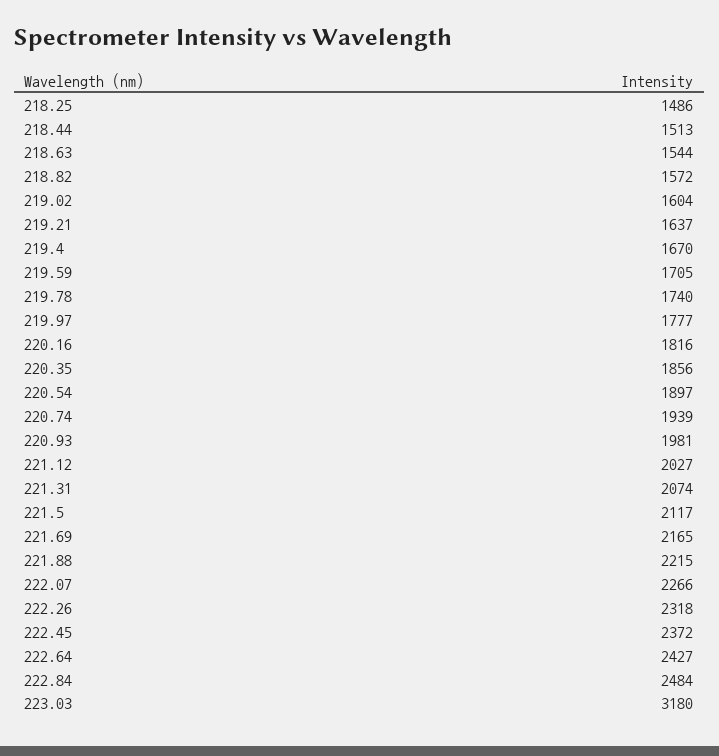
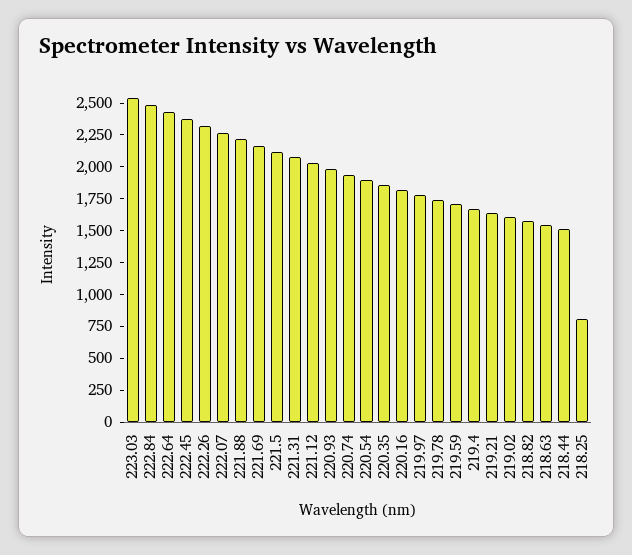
218.25: 1486 -> 750
223.03: 3180 -> 2500

